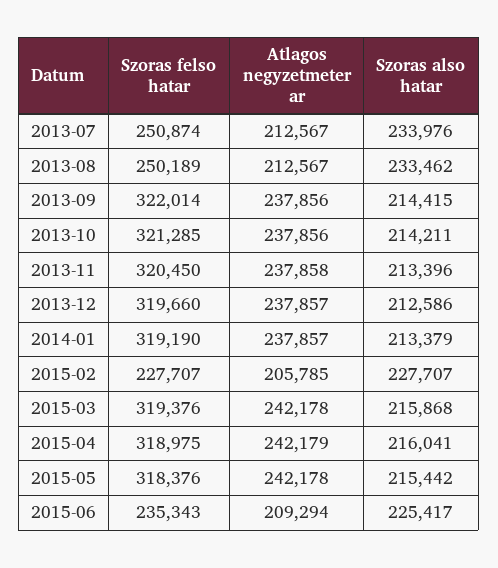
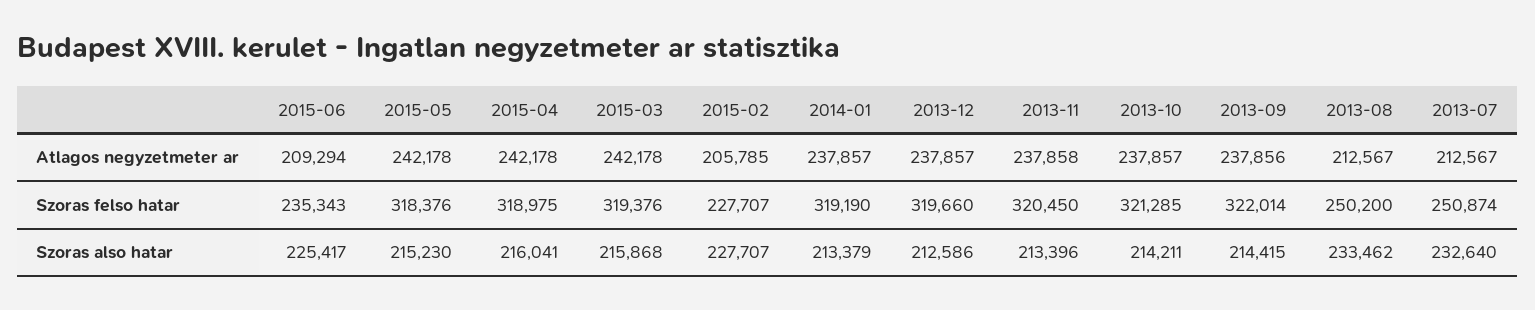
Szoras also hatar, 2013-07: 233976 -> 232640
Szoras felso hatar, 2013-08: 250189 -> 250200
Atlagos negyzetmeter ar, 2013-10: 237856 -> 237857
Atlagos negyzetmeter ar, 2015-04: 242179 -> 242178
Szoras also hatar, 2015-05: 215442 -> 215230

